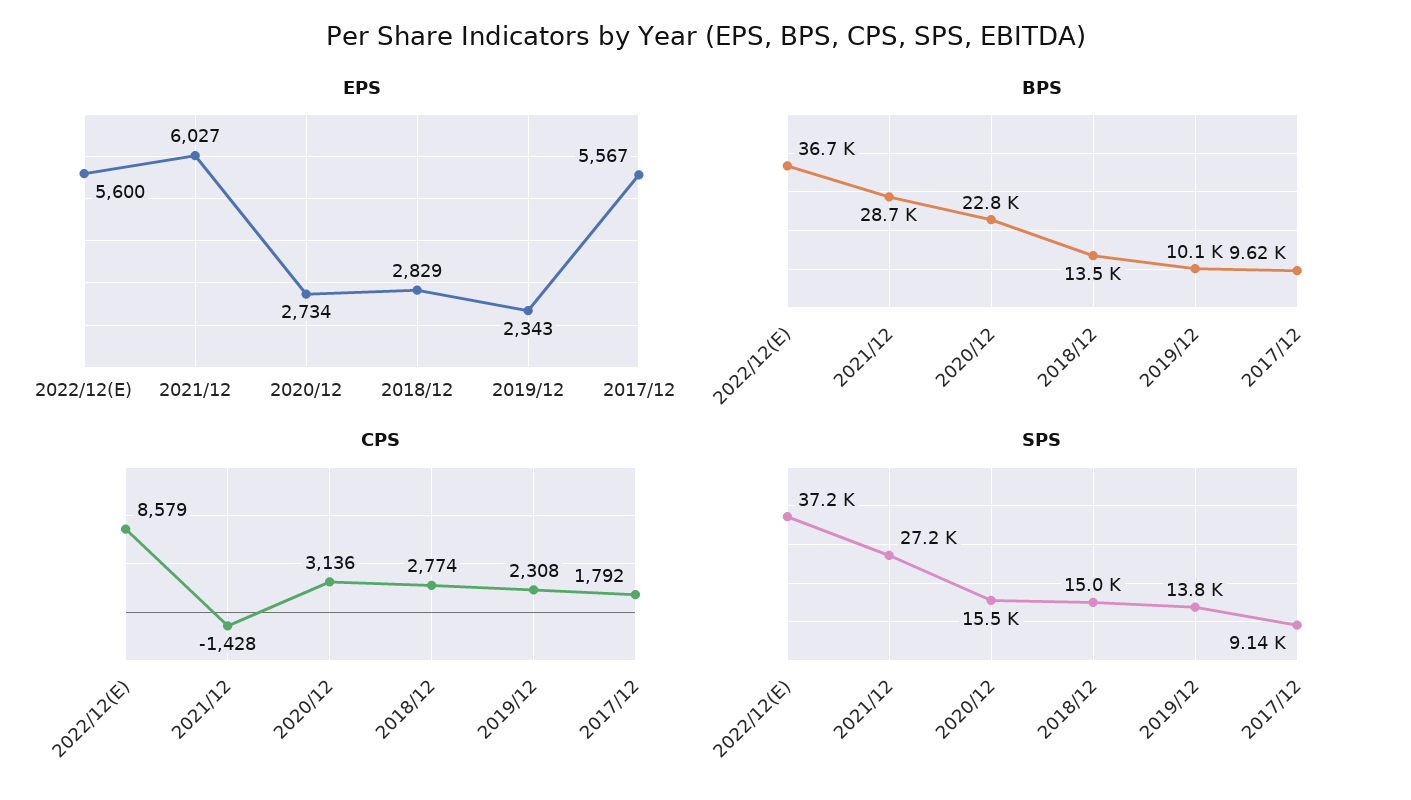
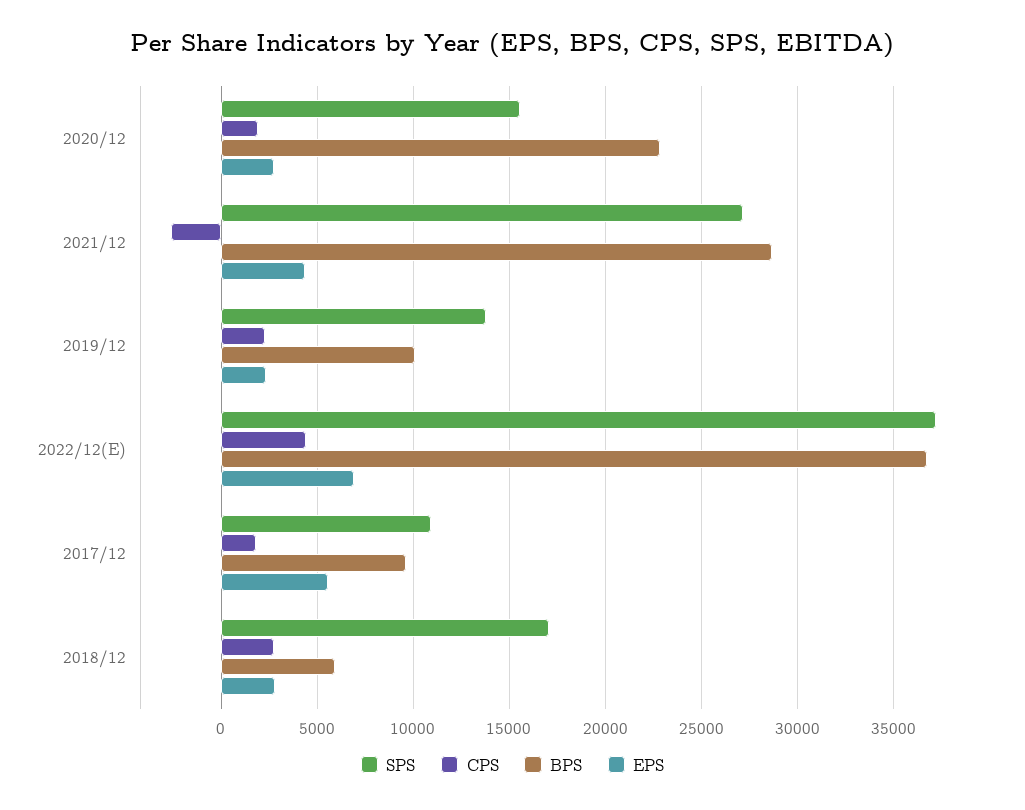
EPS, 2022/12(E): 5600 -> 7000
EPS, 2021/12: 6027 -> 4500
BPS, 2018/12: 13500 -> 6000
CPS, 2022/12(E): 8579 -> 4500
CPS, 2021/12: -1428 -> -2500
CPS, 2020/12: 3136 -> 2000
SPS, 2018/12: 15000 -> 17000
SPS, 2017/12: 9140 -> 11000

